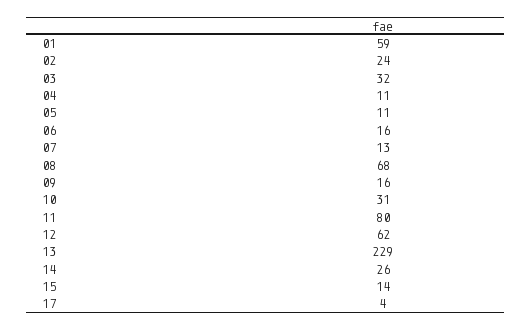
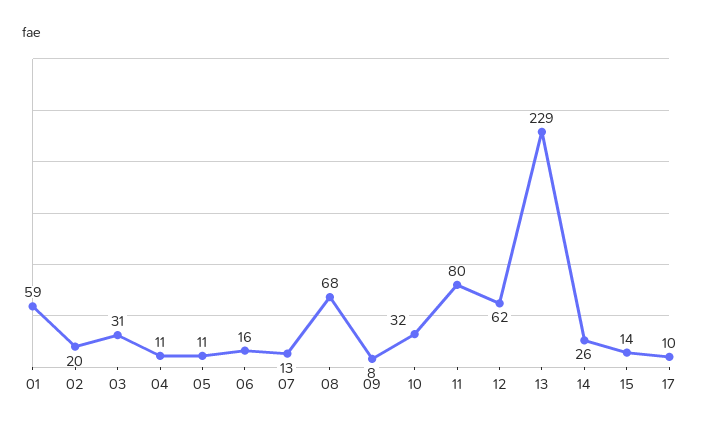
02: 24 -> 20
03: 32 -> 31
09: 16 -> 8
10: 31 -> 32
17: 4 -> 10

